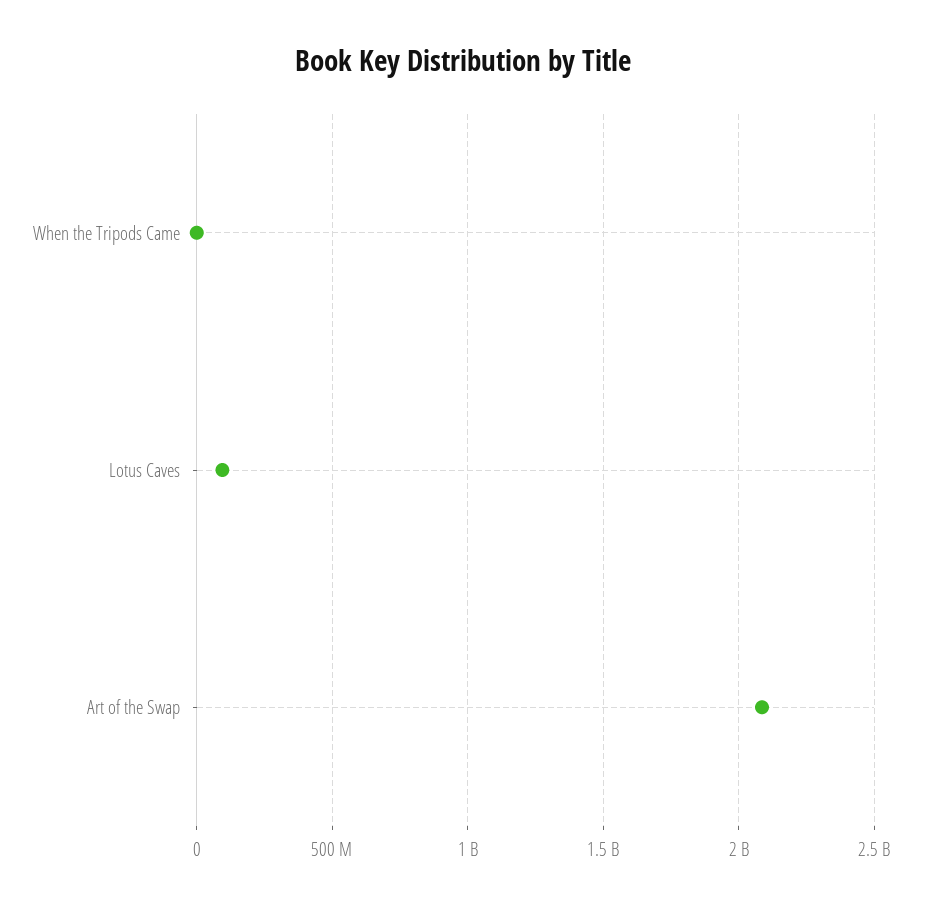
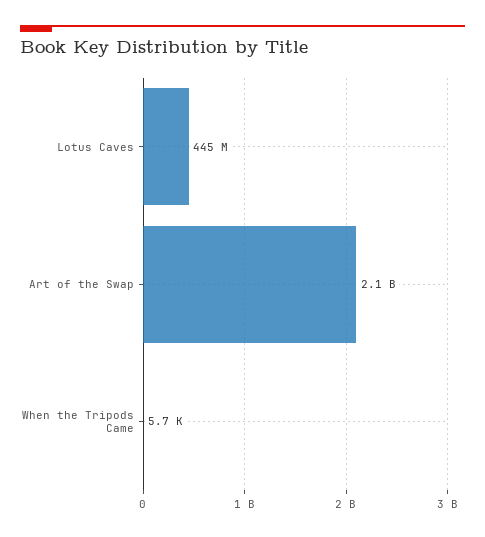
Lotus Caves: 100000000 -> 445000000

